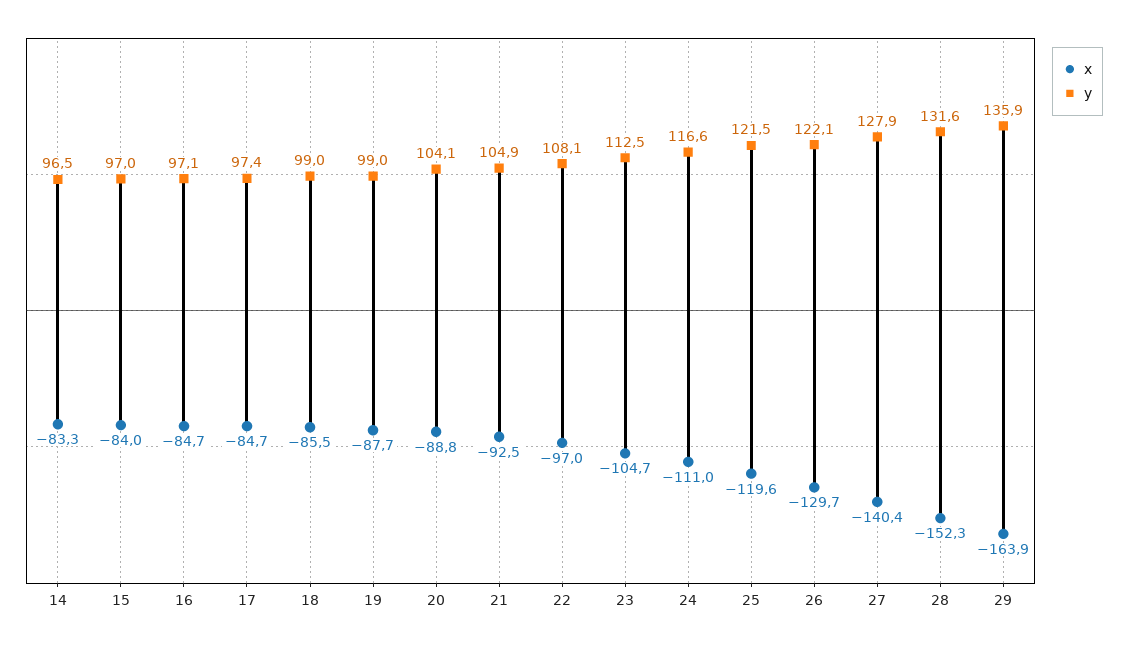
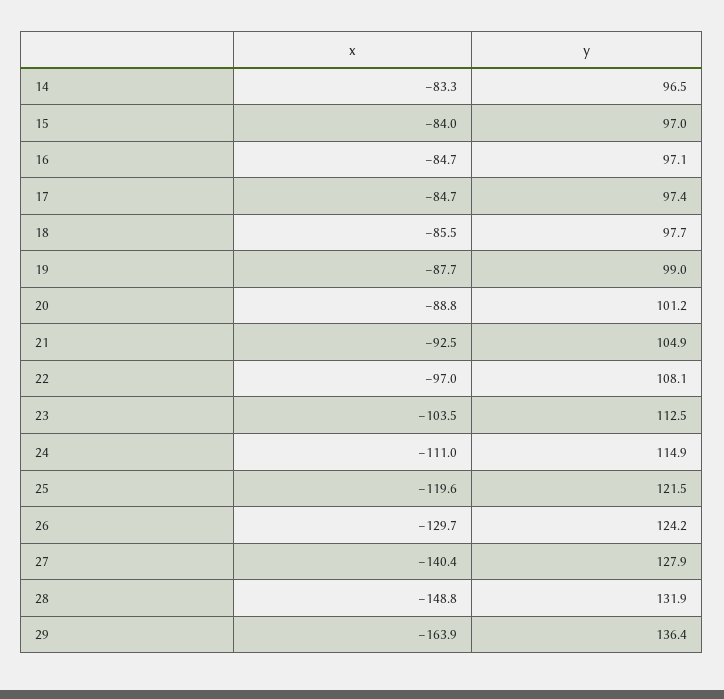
y, 18: 99 -> 97.7
y, 20: 104.1 -> 101.2
x, 23: -104.7 -> -103.5
y, 24: 116.6 -> 114.9
y, 26: 122.1 -> 124.2
x, 28: -152.3 -> -148.8
y, 28: 131.6 -> 131.9
y, 29: 135.9 -> 136.4

